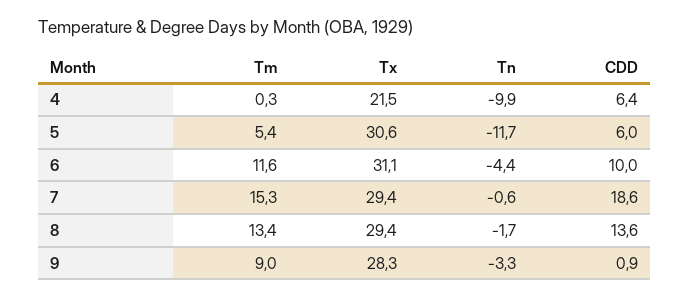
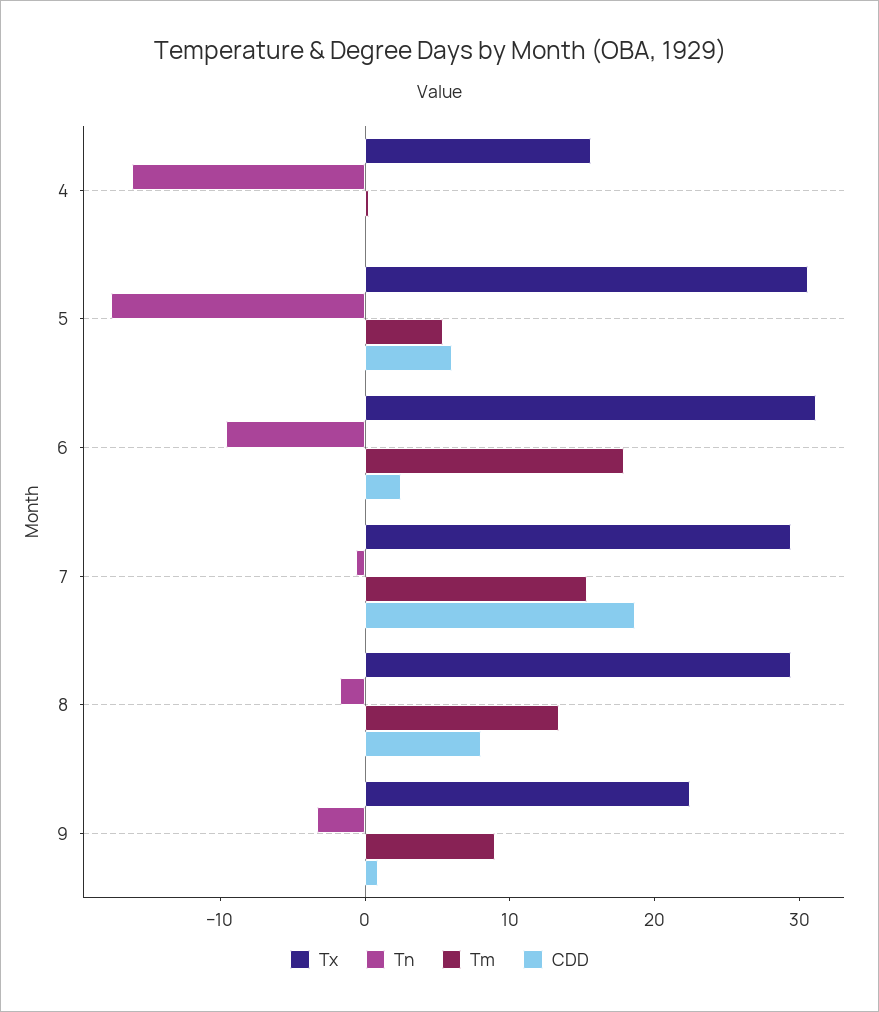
Tx, 4: 21.5 -> 16
Tn, 4: -9.9 -> -16
CDD, 4: 6.4 -> 0
Tn, 5: -11.7 -> -18
Tm, 6: 11.6 -> 18
Tn, 6: -4.4 -> -10
CDD, 6: 10 -> 2
CDD, 8: 13.6 -> 8
Tx, 9: 28.3 -> 22

